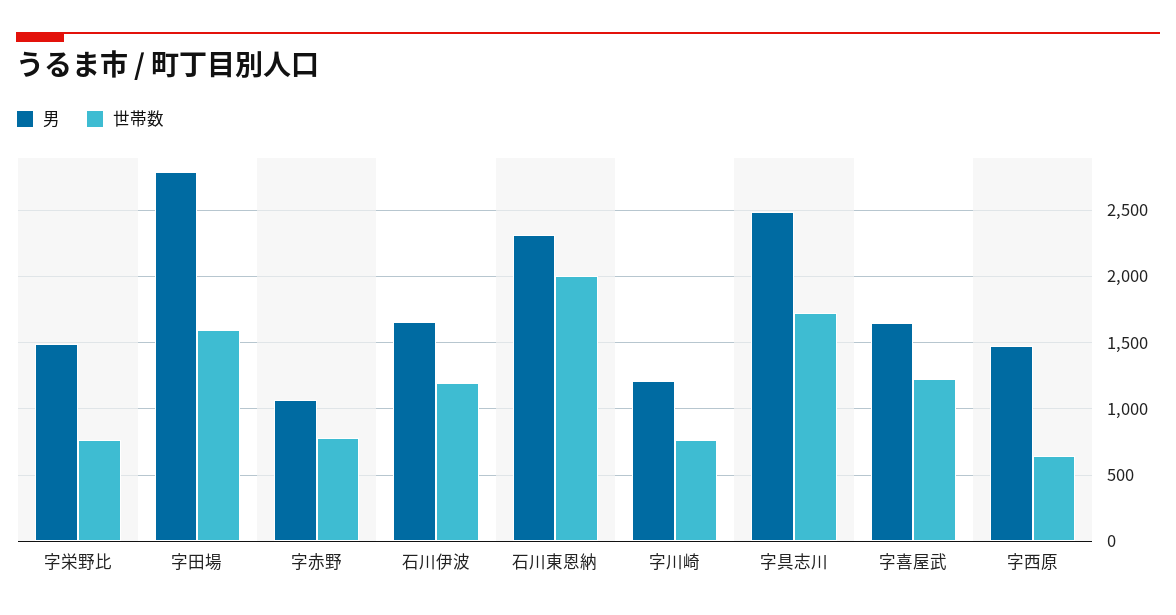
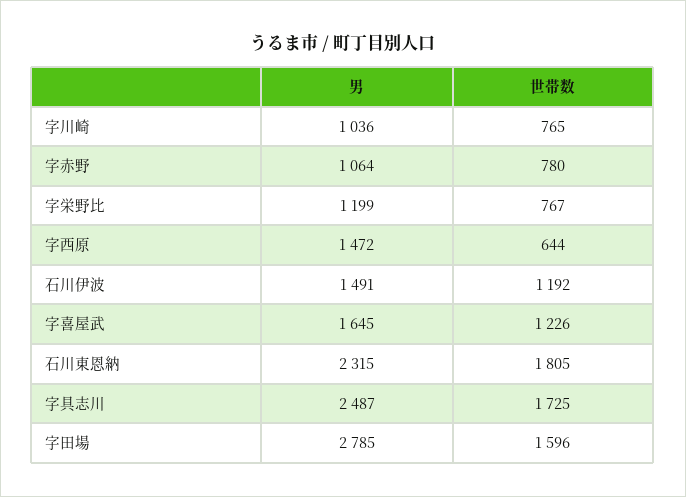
男, 字栄野比: 1500 -> 1199
男, 石川伊波: 1650 -> 1491
世帯数, 石川東恩納: 2000 -> 1805
男, 字川崎: 1200 -> 1036

